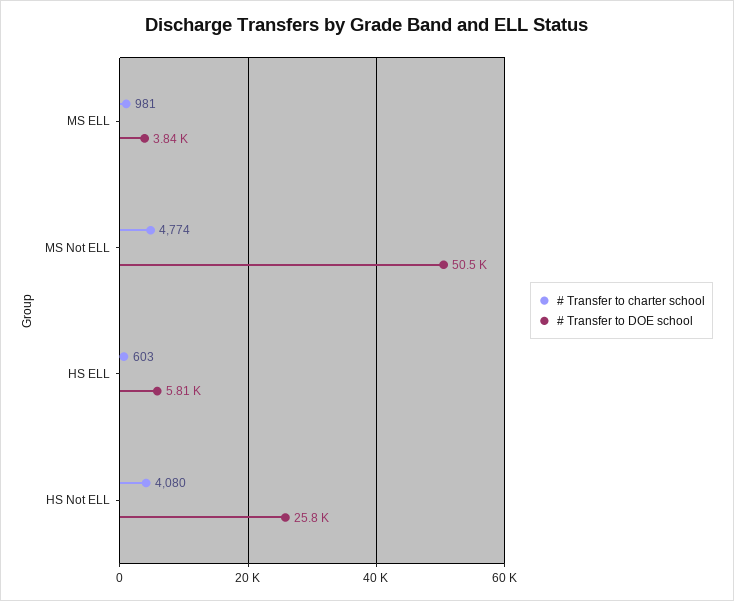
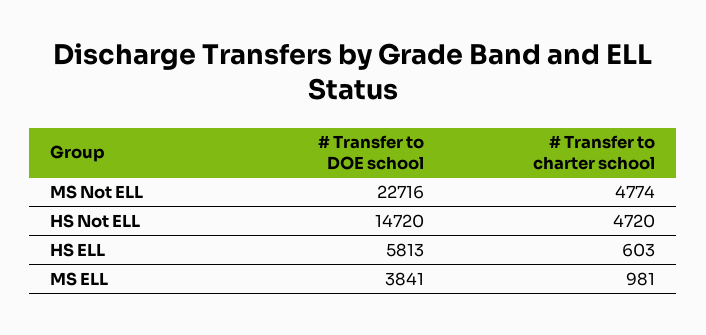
# Transfer to DOE school, MS Not ELL: 50500 -> 22716
# Transfer to charter school, HS Not ELL: 4080 -> 4720
# Transfer to DOE school, HS Not ELL: 25800 -> 14720

